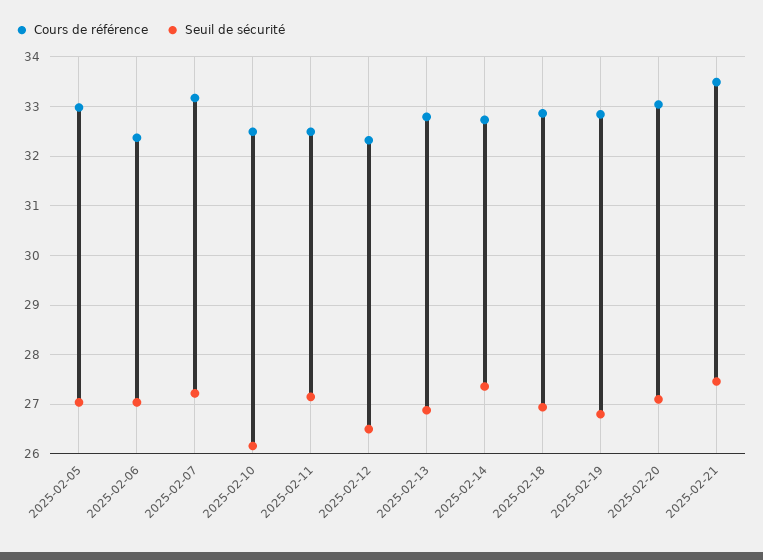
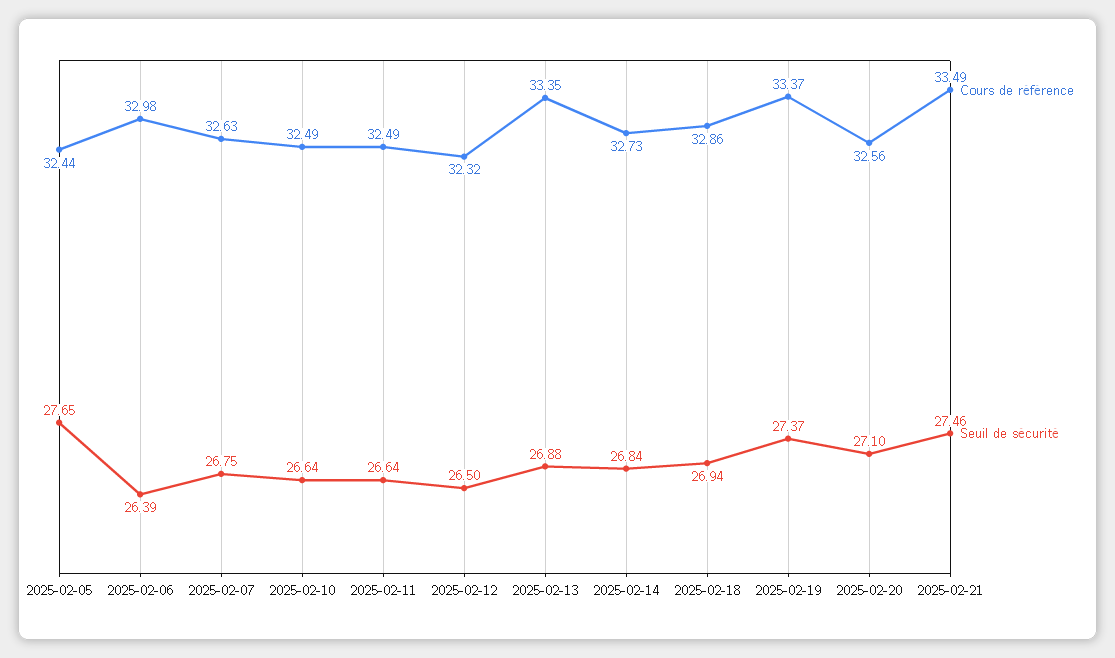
Cours de référence, 2025-02-05: 33 -> 32.44
Seuil de sécurité, 2025-02-05: 27 -> 27.65
Cours de référence, 2025-02-06: 32.4 -> 32.98
Seuil de sécurité, 2025-02-06: 27 -> 26.39
Cours de référence, 2025-02-07: 33.2 -> 32.63
Seuil de sécurité, 2025-02-07: 27.2 -> 26.75
Seuil de sécurité, 2025-02-10: 26.2 -> 26.64
Seuil de sécurité, 2025-02-11: 27.2 -> 26.64
Cours de référence, 2025-02-13: 32.8 -> 33.35
Seuil de sécurité, 2025-02-14: 27.4 -> 26.84
Cours de référence, 2025-02-19: 32.8 -> 33.37
Seuil de sécurité, 2025-02-19: 26.8 -> 27.37
Cours de référence, 2025-02-20: 33 -> 32.56

